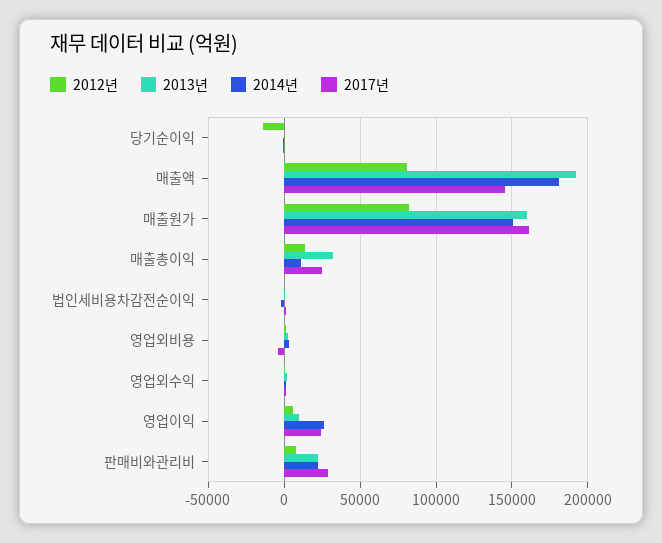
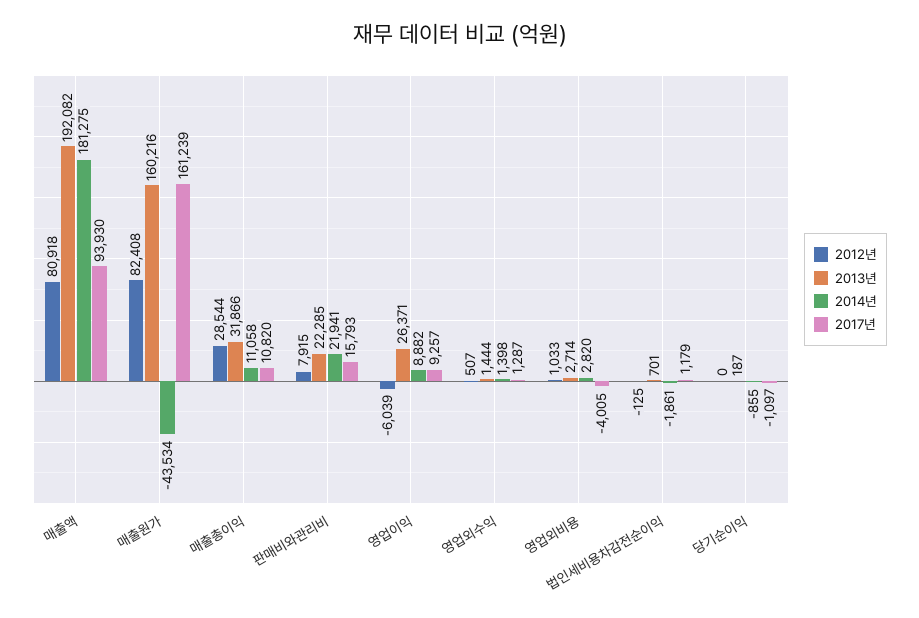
2012년, 당기순이익: -15000 -> 0
2017년, 매출액: 145000 -> 93930
2014년, 매출원가: 150000 -> -43534
2012년, 매출총이익: 15000 -> 28544
2017년, 매출총이익: 25000 -> 10820
2012년, 영업이익: 5000 -> -6039
2013년, 영업이익: 10000 -> 26371
2014년, 영업이익: 25000 -> 8882
2017년, 영업이익: 25000 -> 9257
2017년, 판매비와관리비: 30000 -> 15793

